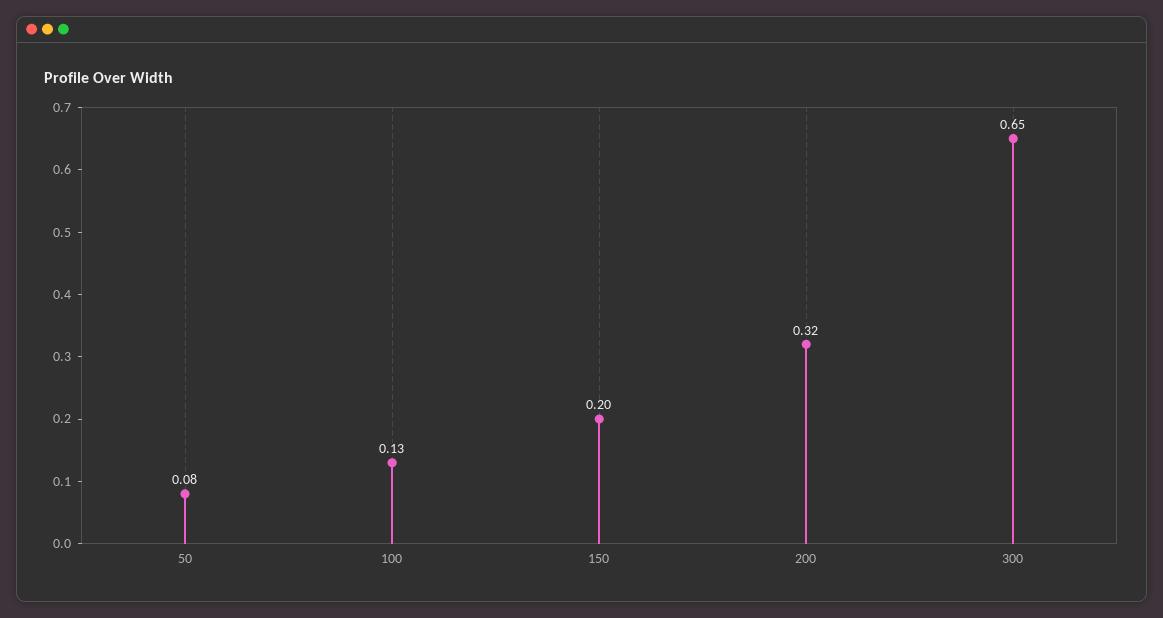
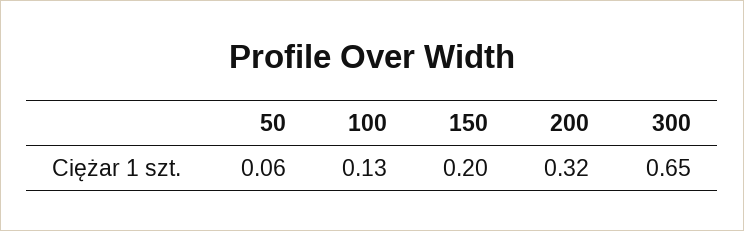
50: 0.08 -> 0.06

